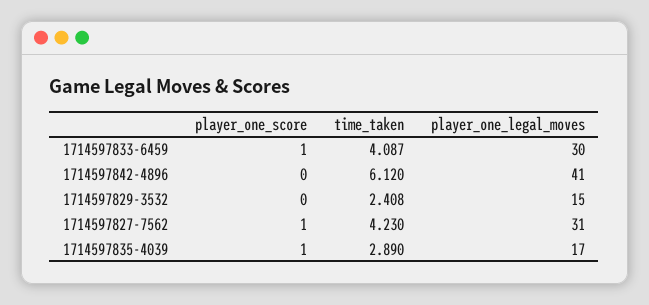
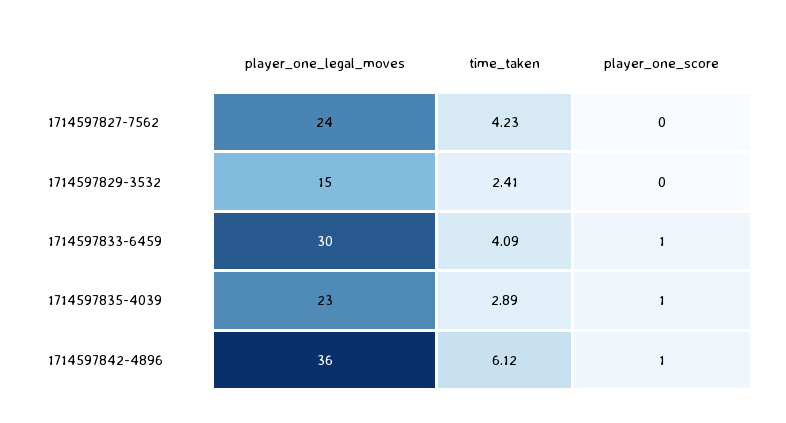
player_one_score, 1714597842-4896: 0 -> 1
player_one_legal_moves, 1714597842-4896: 41 -> 36
player_one_score, 1714597827-7562: 1 -> 0
player_one_legal_moves, 1714597827-7562: 31 -> 24
player_one_legal_moves, 1714597835-4039: 17 -> 23

